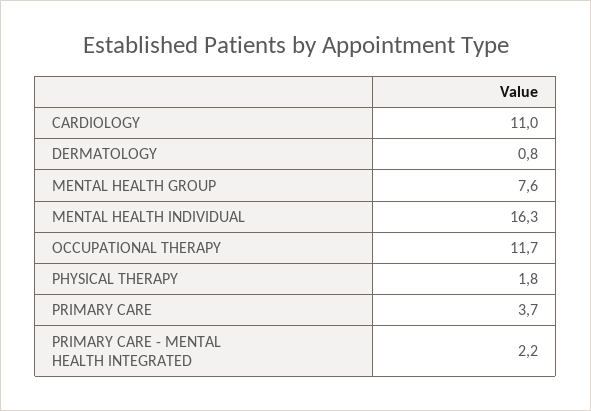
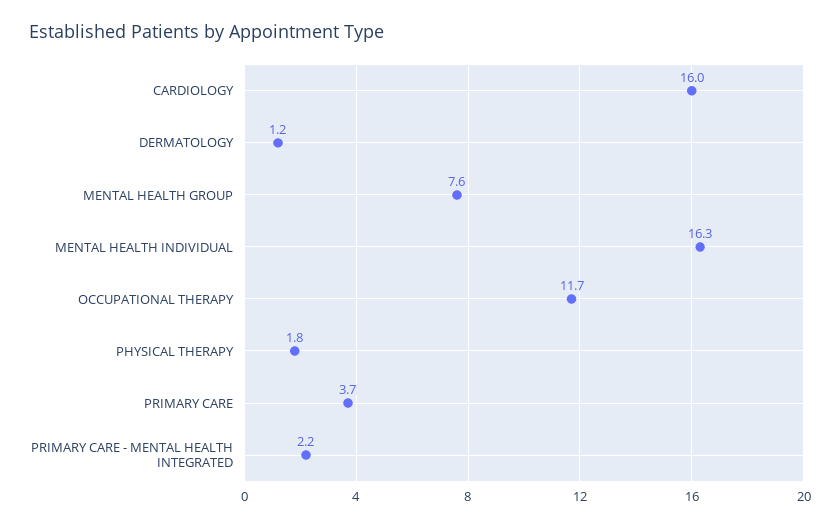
CARDIOLOGY: 11 -> 16
DERMATOLOGY: 0.8 -> 1.2

